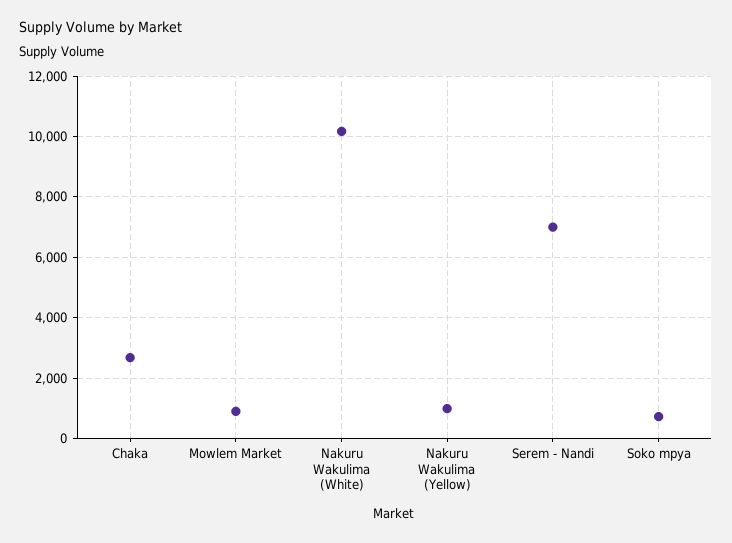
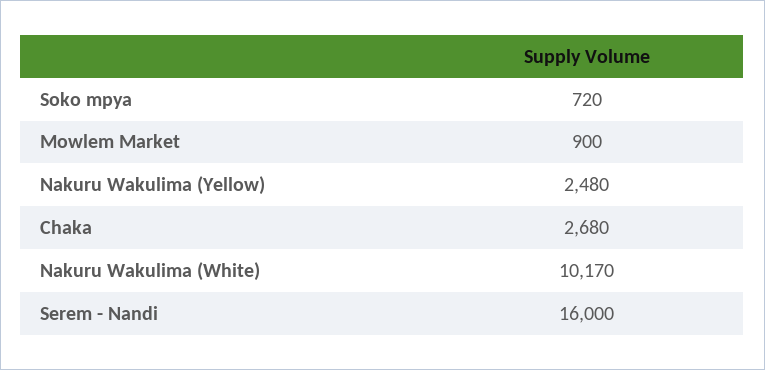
Nakuru Wakulima (Yellow): 1000 -> 2480
Serem - Nandi: 7000 -> 16000

